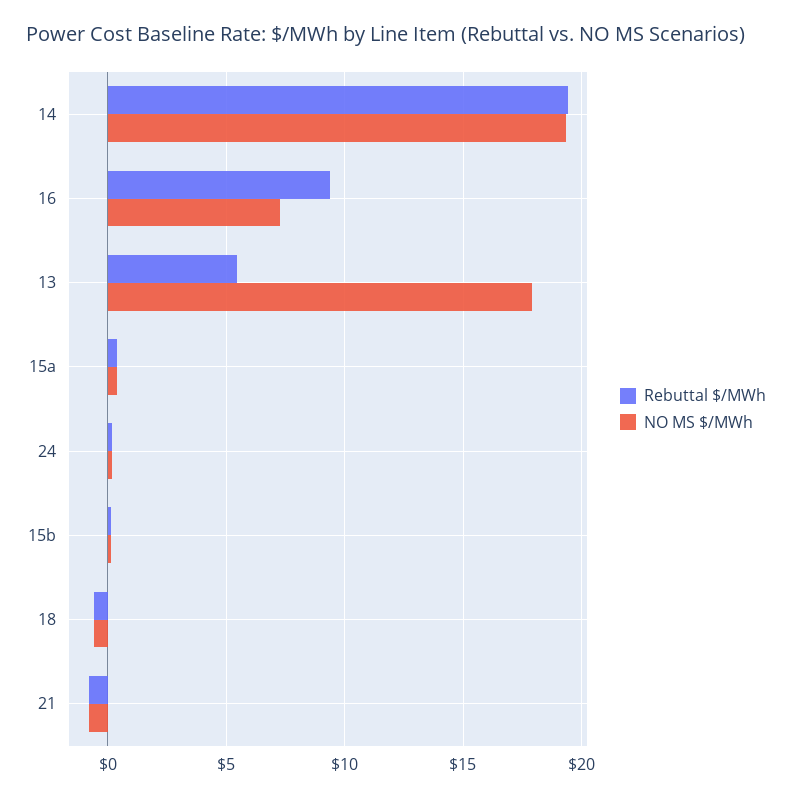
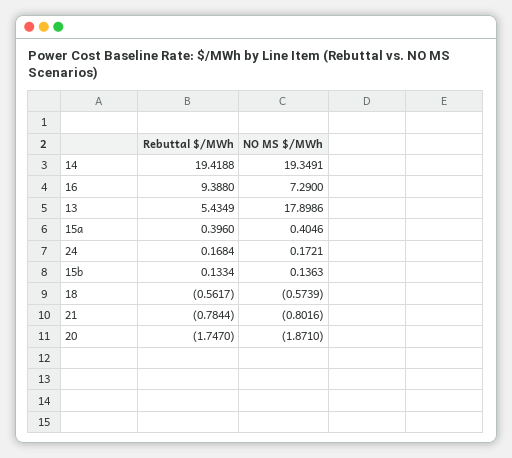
Rebuttal $/MWh, 20: none -> -1.747
NO MS $/MWh, 20: none -> -1.871

